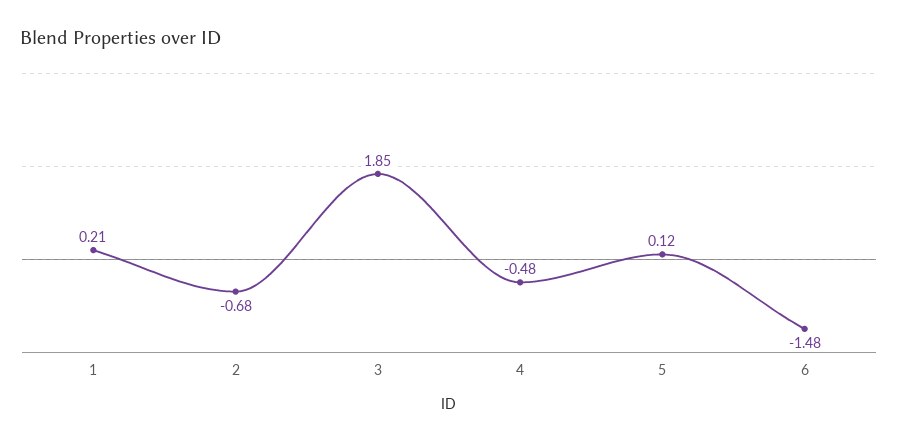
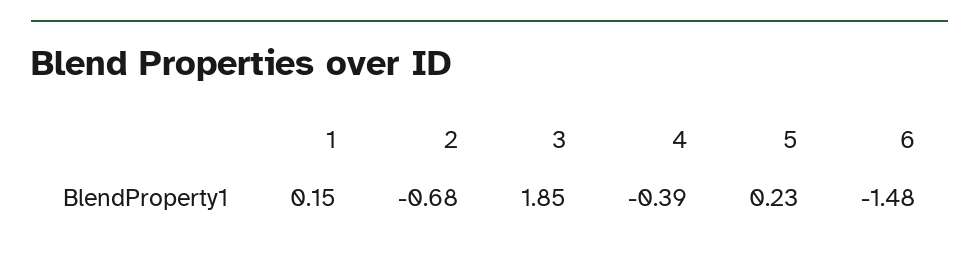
1: 0.21 -> 0.15
4: -0.48 -> -0.39
5: 0.12 -> 0.23

